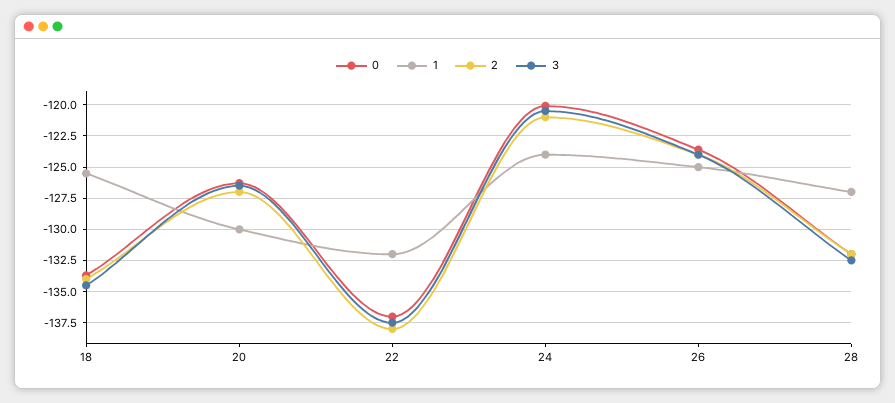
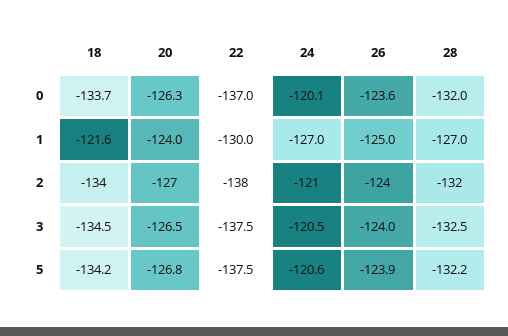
1, 18: -125.5 -> -121.6
1, 20: -130 -> -124
1, 22: -132 -> -130
1, 24: -124 -> -127
5, 18: none -> -134.2
5, 20: none -> -126.8
5, 22: none -> -137.5
5, 24: none -> -120.6
5, 26: none -> -123.9
5, 28: none -> -132.2

